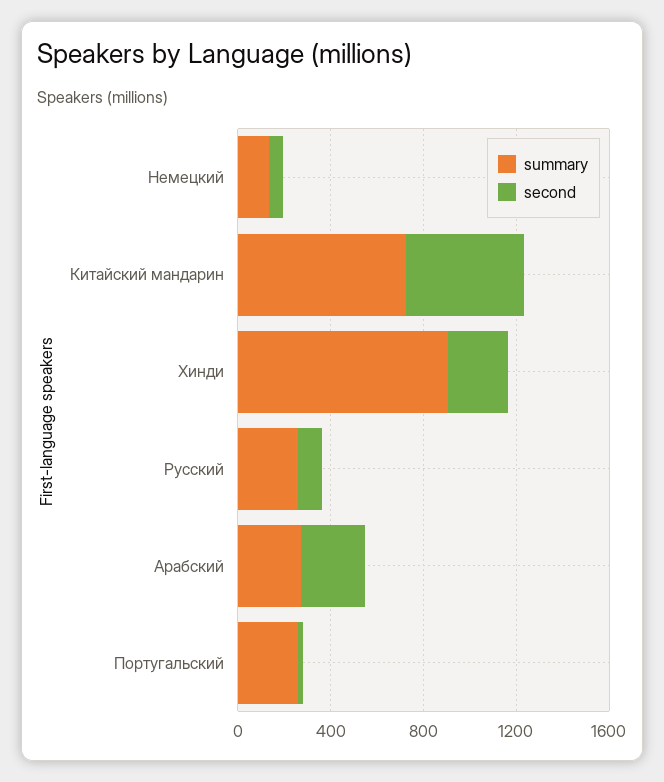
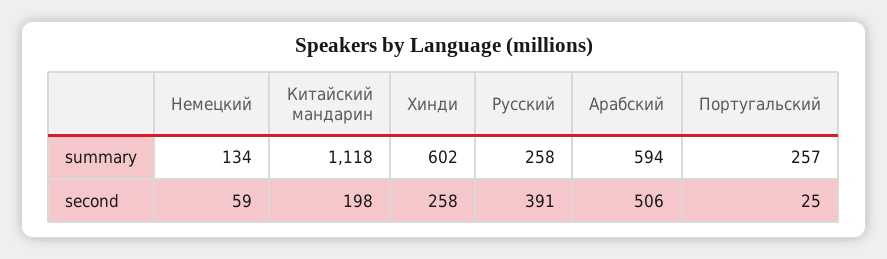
summary, Китайский мандарин: 700 -> 1118
second, Китайский мандарин: 500 -> 198
summary, Хинди: 900 -> 602
second, Русский: 100 -> 391
summary, Арабский: 300 -> 594
second, Арабский: 300 -> 506

